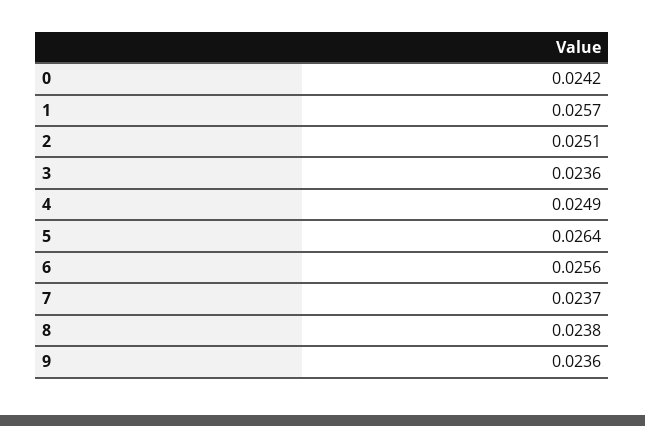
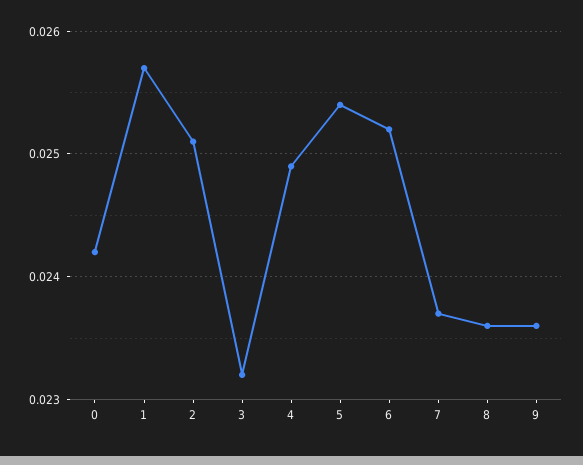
3: 0.0236 -> 0.0232
5: 0.0264 -> 0.0254
6: 0.0256 -> 0.0252
8: 0.0238 -> 0.0236

